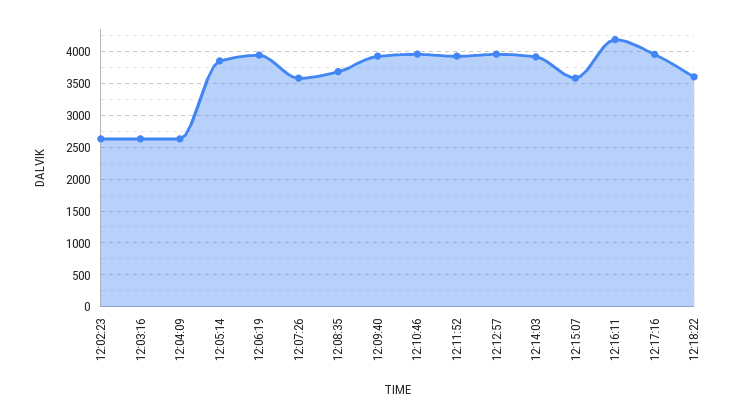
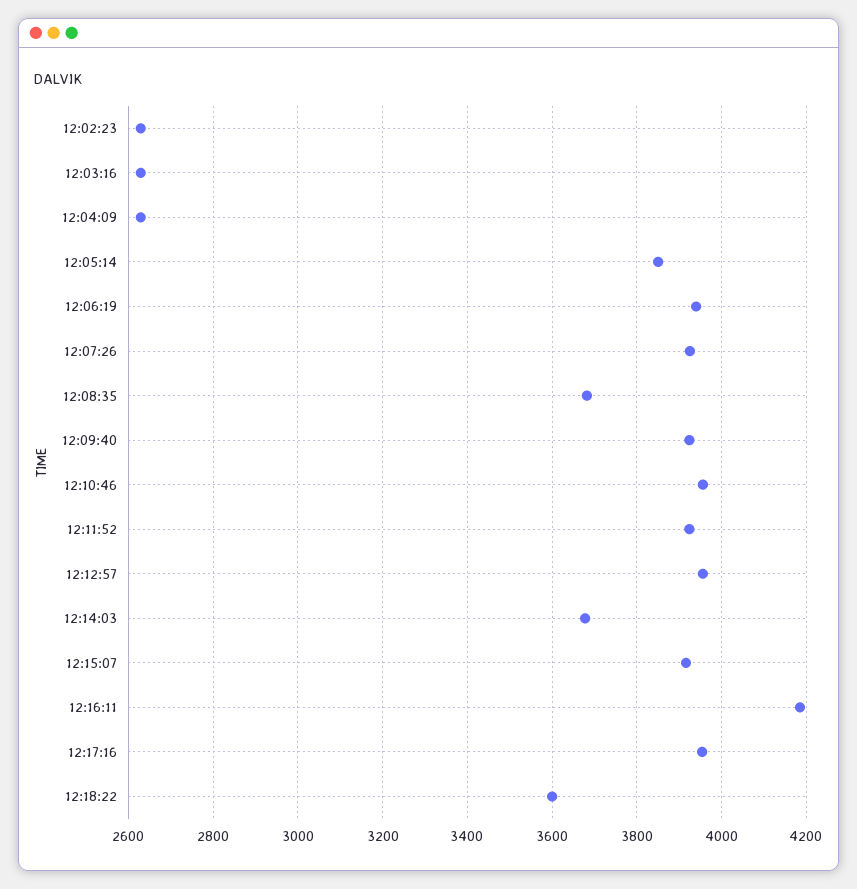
12:07:26: 3600 -> 3920
12:14:03: 3900 -> 3680
12:15:07: 3600 -> 3920

